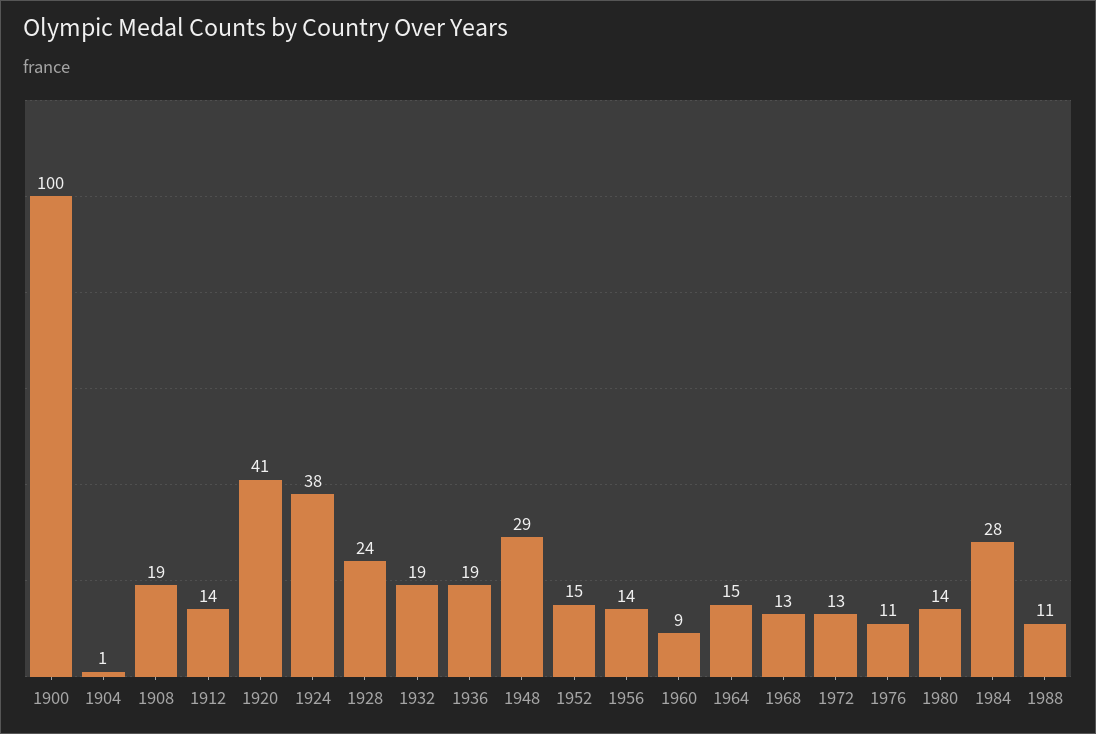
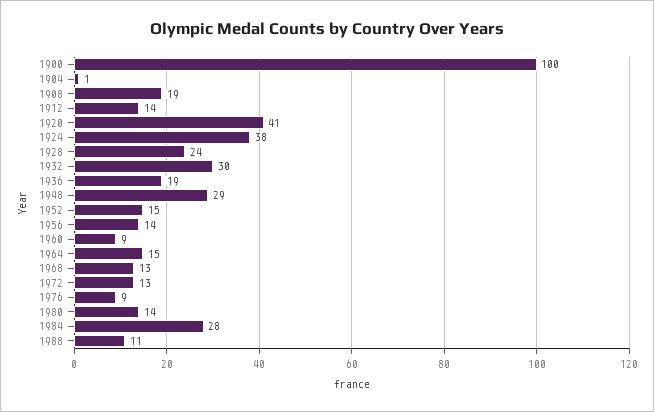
1932: 19 -> 30
1976: 11 -> 9

